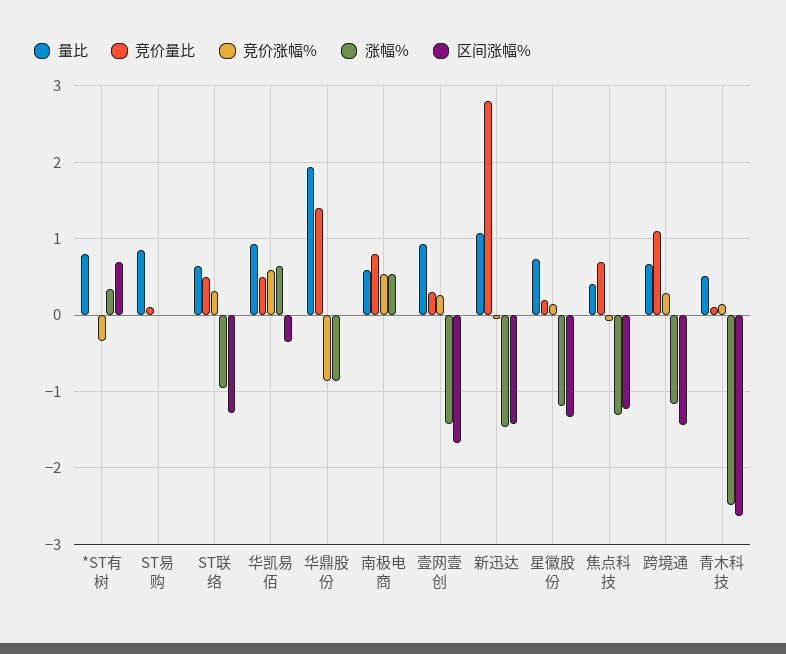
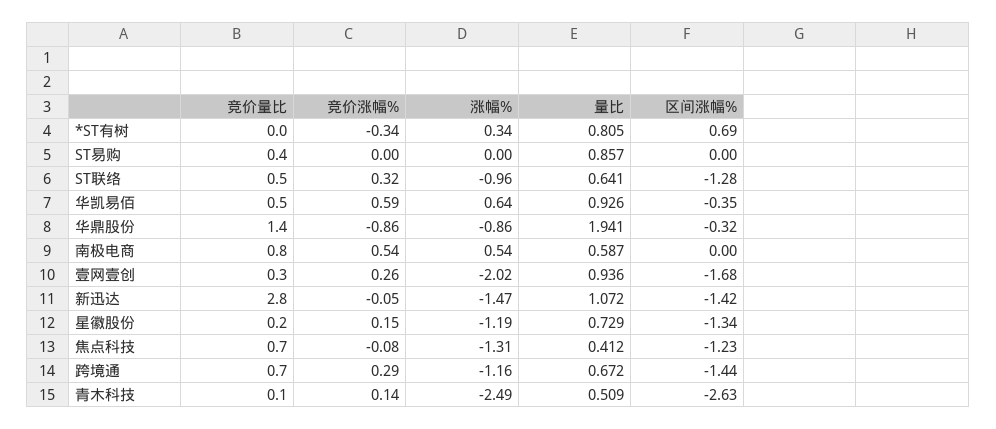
竞价量比, ST易购: 0.1 -> 0.4
区间涨幅%, 华鼎股份: 0 -> -0.32
涨幅%, 壹网壹创: -1.4 -> -2.02
竞价量比, 跨境通: 1.1 -> 0.7

